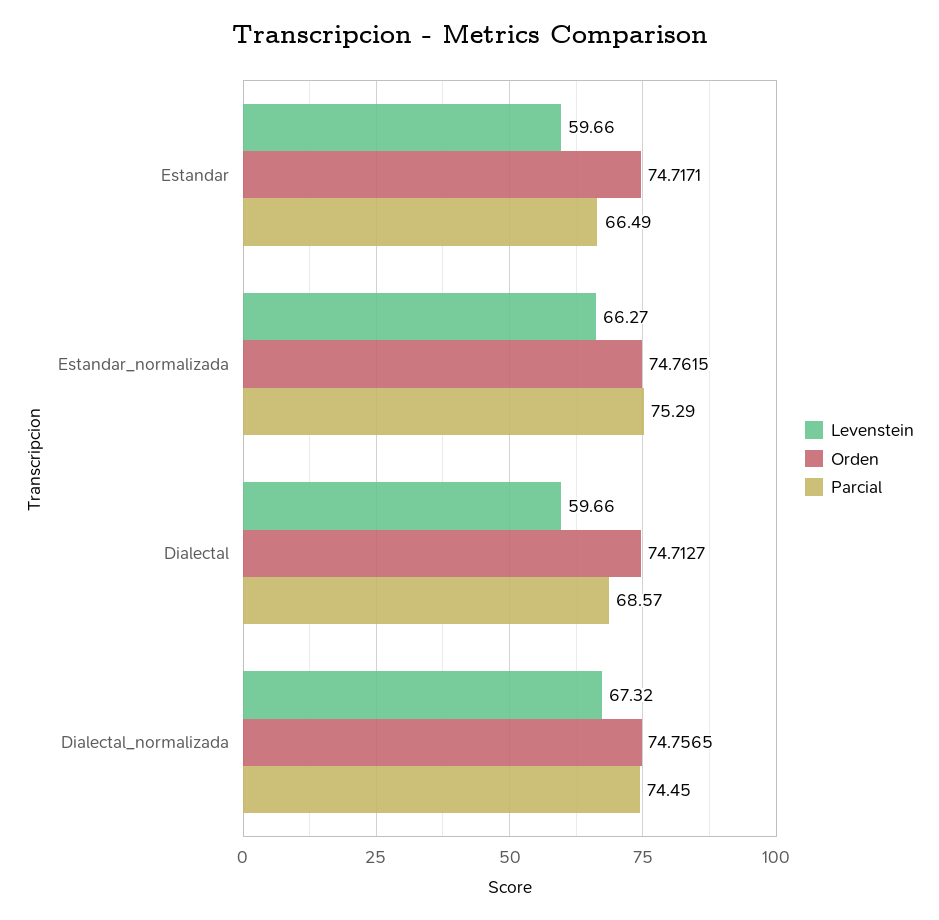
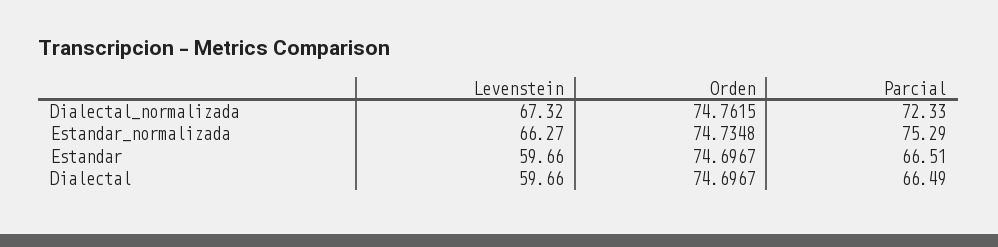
Orden, Estandar: 74.7171 -> 74.6967
Parcial, Estandar: 66.49 -> 66.51
Orden, Estandar_normalizada: 74.7615 -> 74.7348
Orden, Dialectal: 74.7127 -> 74.6967
Parcial, Dialectal: 68.57 -> 66.49
Orden, Dialectal_normalizada: 74.7565 -> 74.7615
Parcial, Dialectal_normalizada: 74.45 -> 72.33

